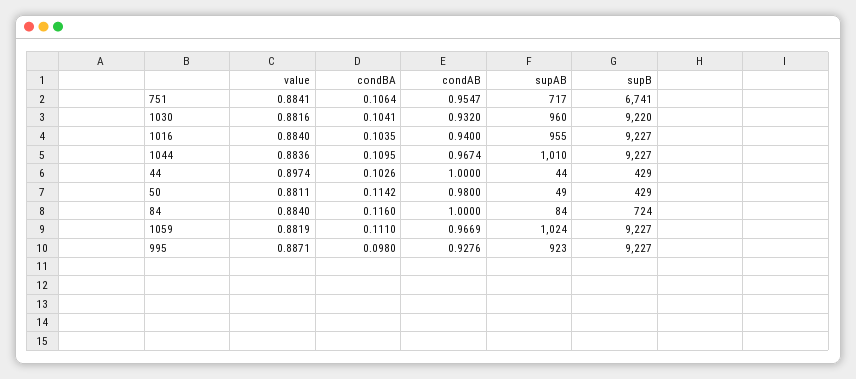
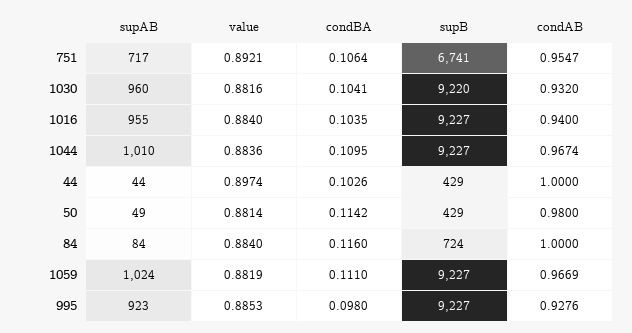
value, 751: 0.8841 -> 0.8921
value, 50: 0.8811 -> 0.8814
value, 995: 0.8871 -> 0.8853

